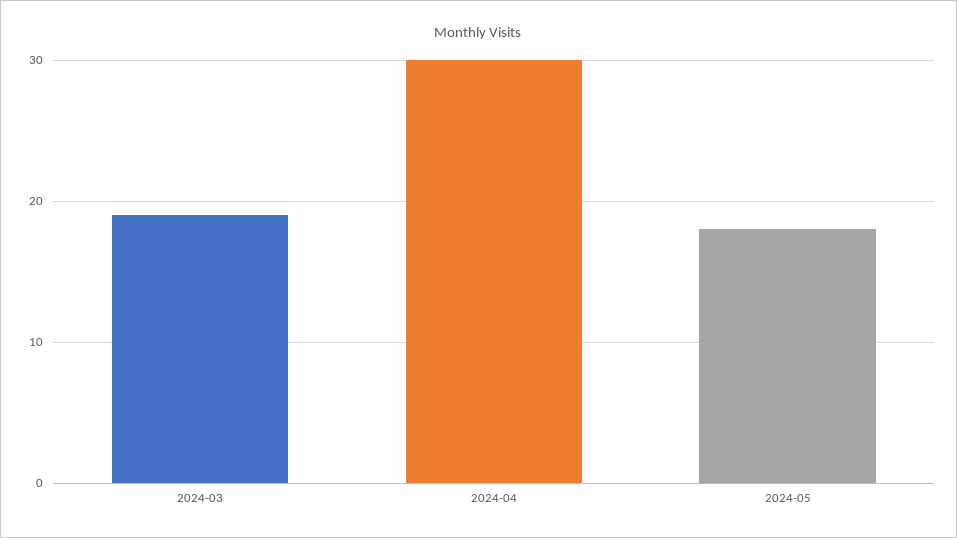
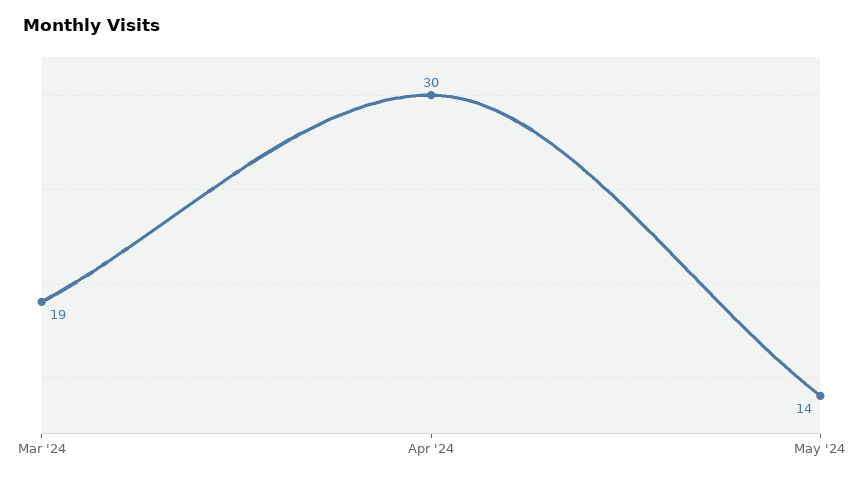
2024-05: 18 -> 14

